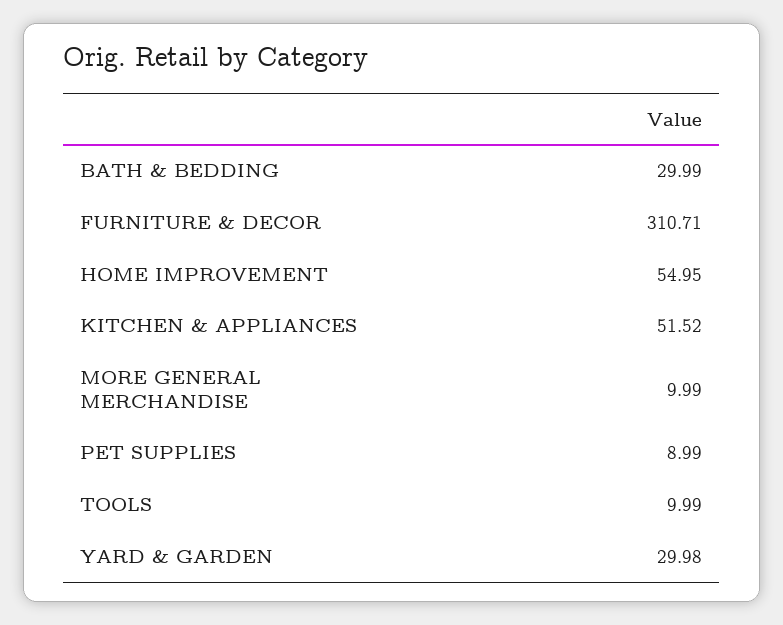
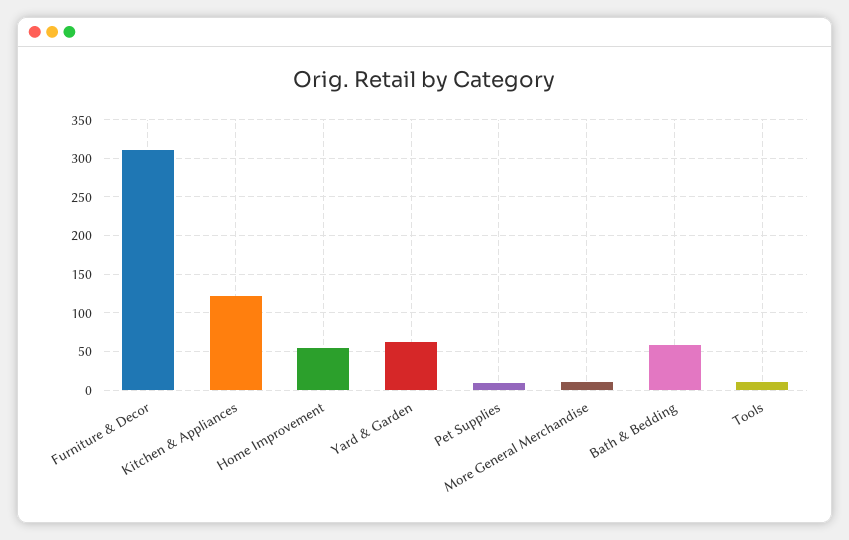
BATH & BEDDING: 29.99 -> 60
KITCHEN & APPLIANCES: 51.52 -> 120
YARD & GARDEN: 29.98 -> 60

